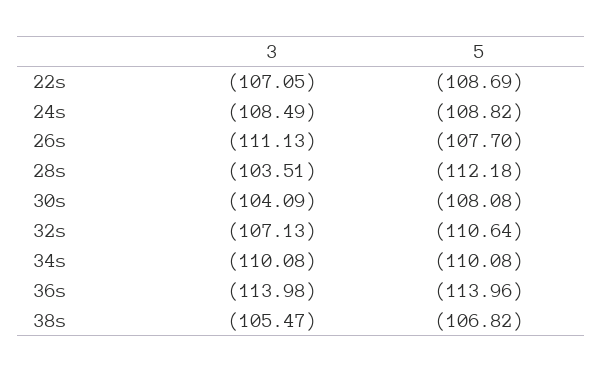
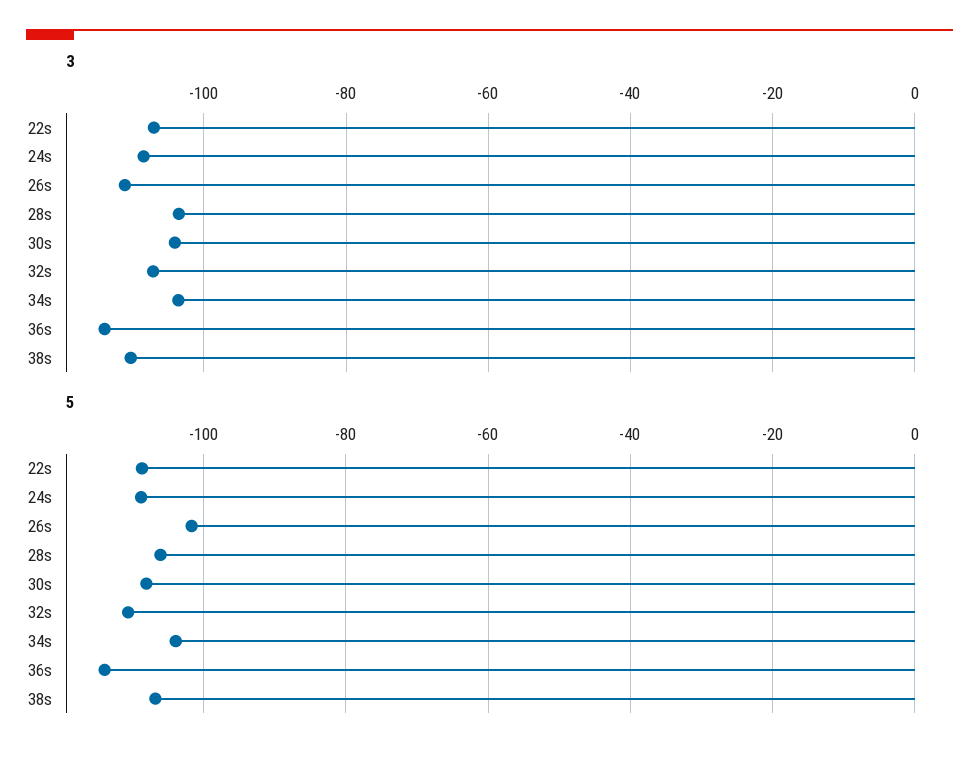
5, 26s: -107.7 -> -102
5, 28s: -112.18 -> -106
3, 34s: -110.08 -> -104
5, 34s: -110.08 -> -104
3, 38s: -105.47 -> -110

